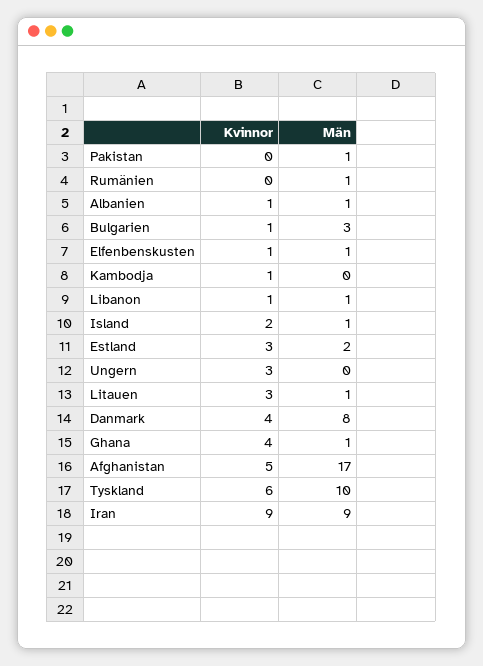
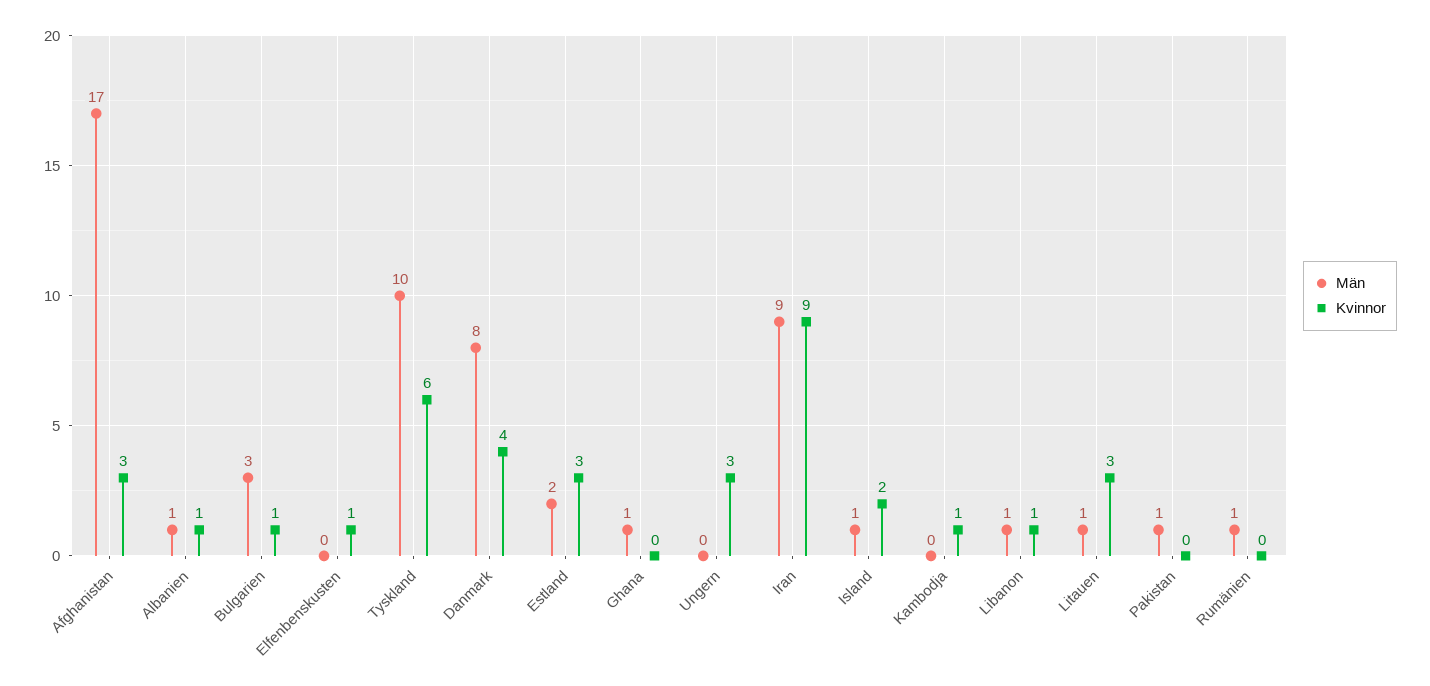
Män, Elfenbenskusten: 1 -> 0
Kvinnor, Ghana: 4 -> 0
Kvinnor, Afghanistan: 5 -> 3

